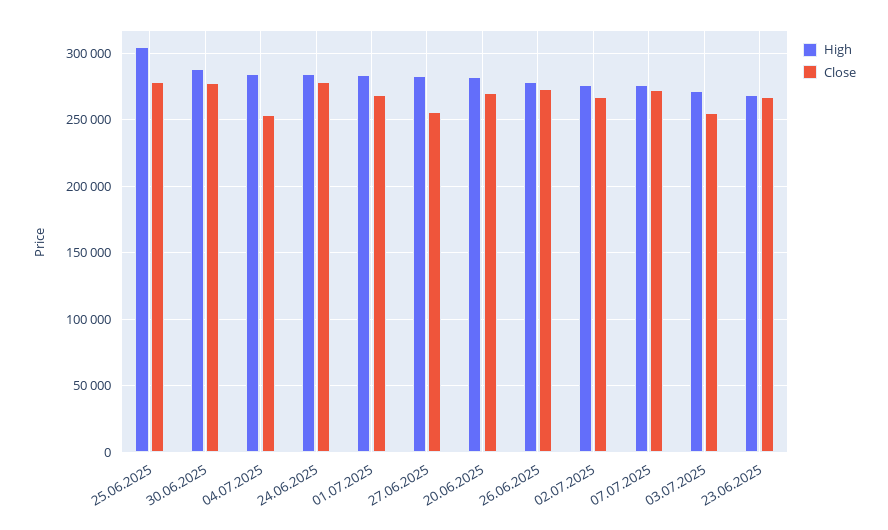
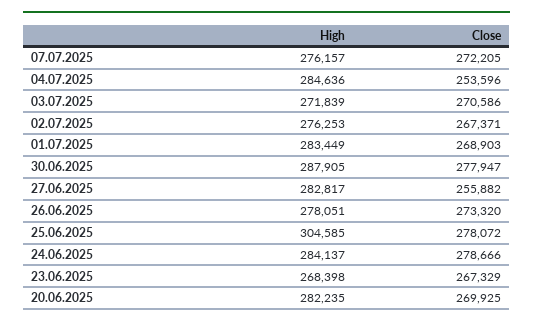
Close, 03.07.2025: 255000 -> 270586

